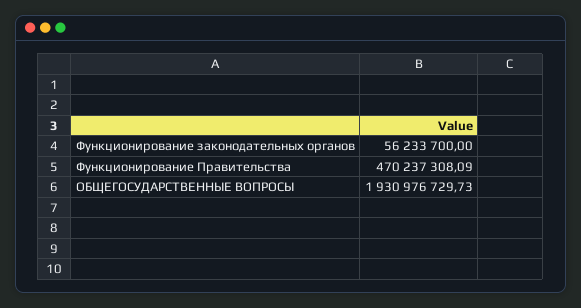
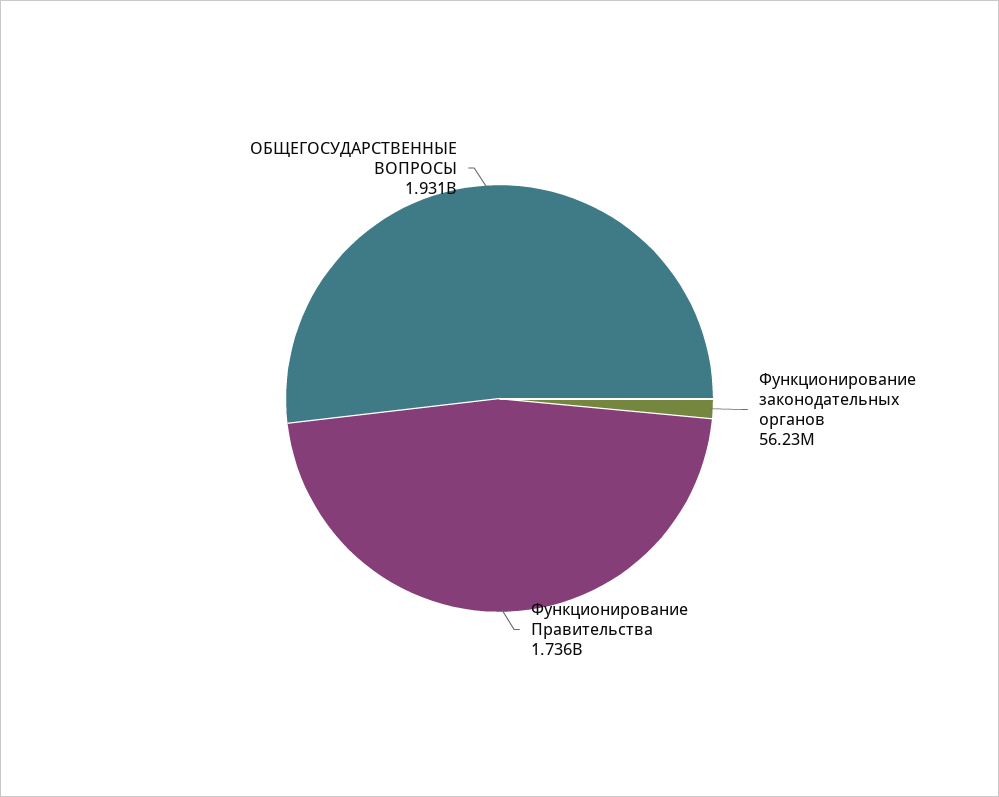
Функционирование Правительства: 470237308.09 -> 1736000000

